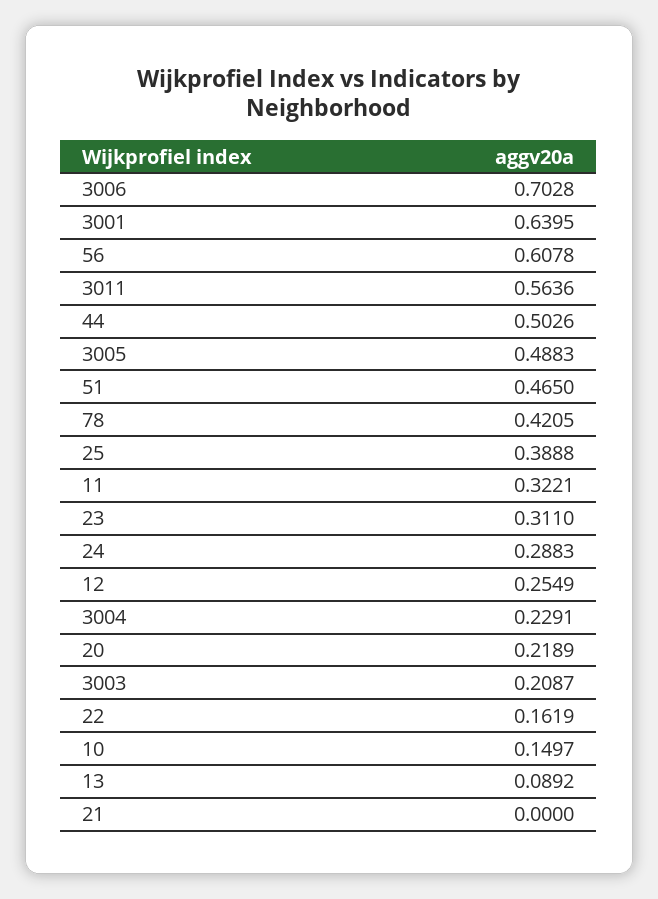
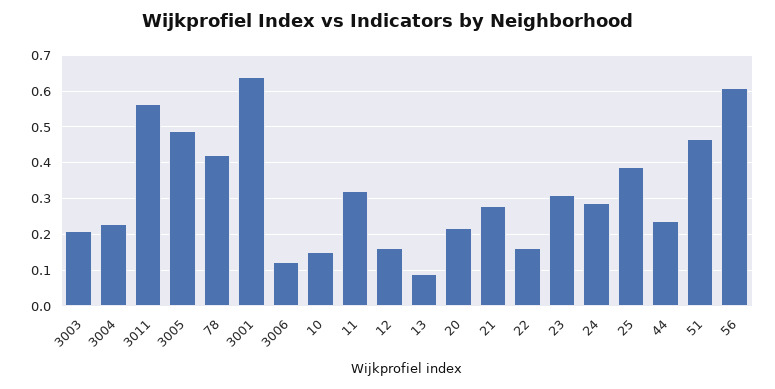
3006: 0.7028 -> 0.12
44: 0.5026 -> 0.24
12: 0.2549 -> 0.16
21: 0 -> 0.28

